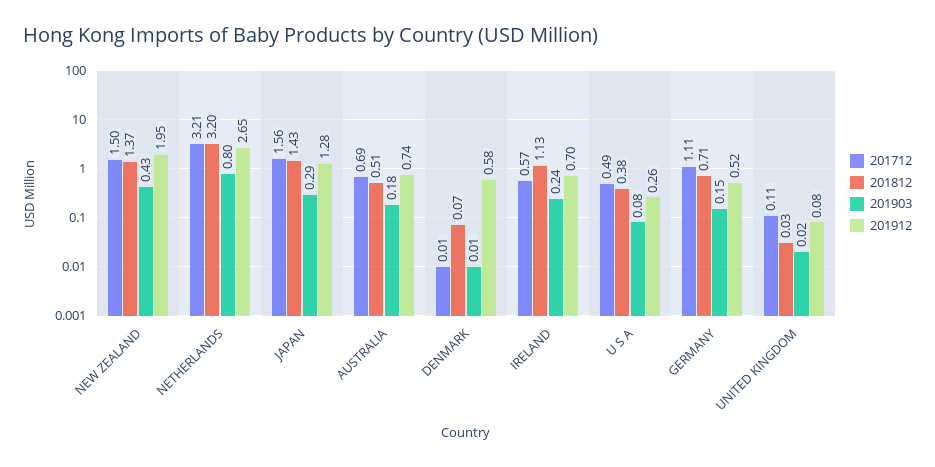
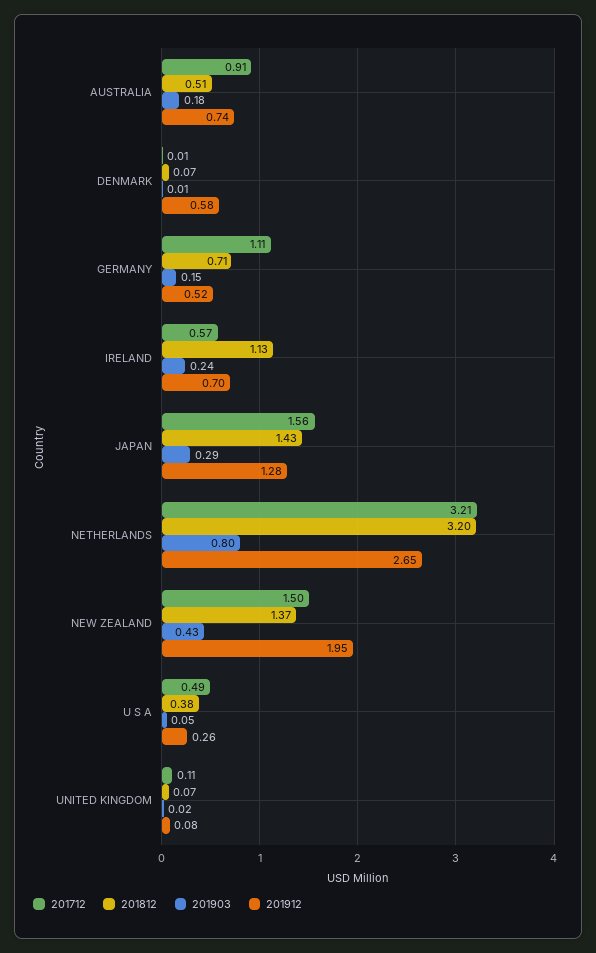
201712, AUSTRALIA: 0.69 -> 0.91
201903, U S A: 0.08 -> 0.05
201812, UNITED KINGDOM: 0.03 -> 0.07

